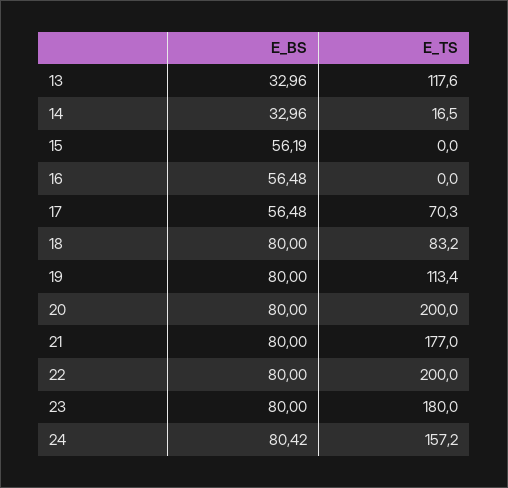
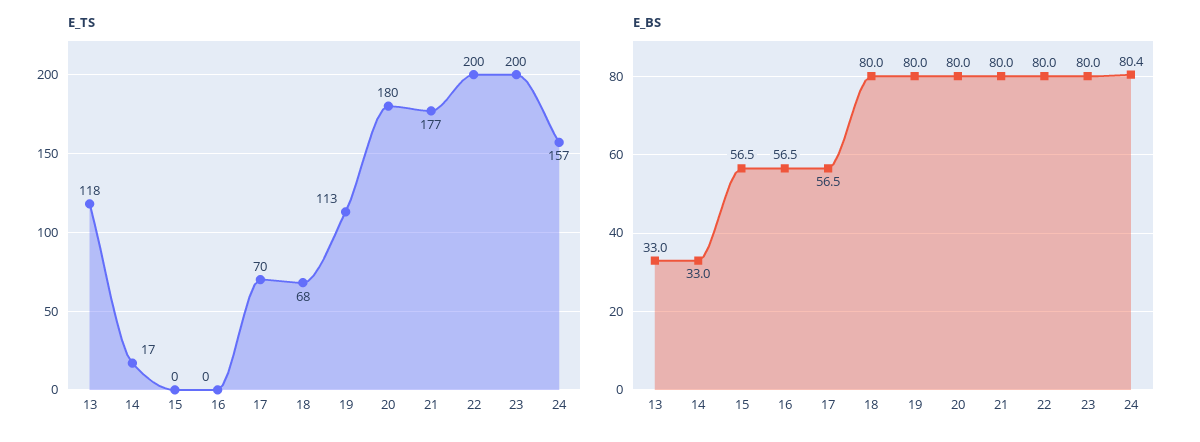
E_BS, 15: 56.19 -> 56.5
E_TS, 18: 83.2 -> 68
E_TS, 20: 200 -> 180
E_TS, 23: 180 -> 200

